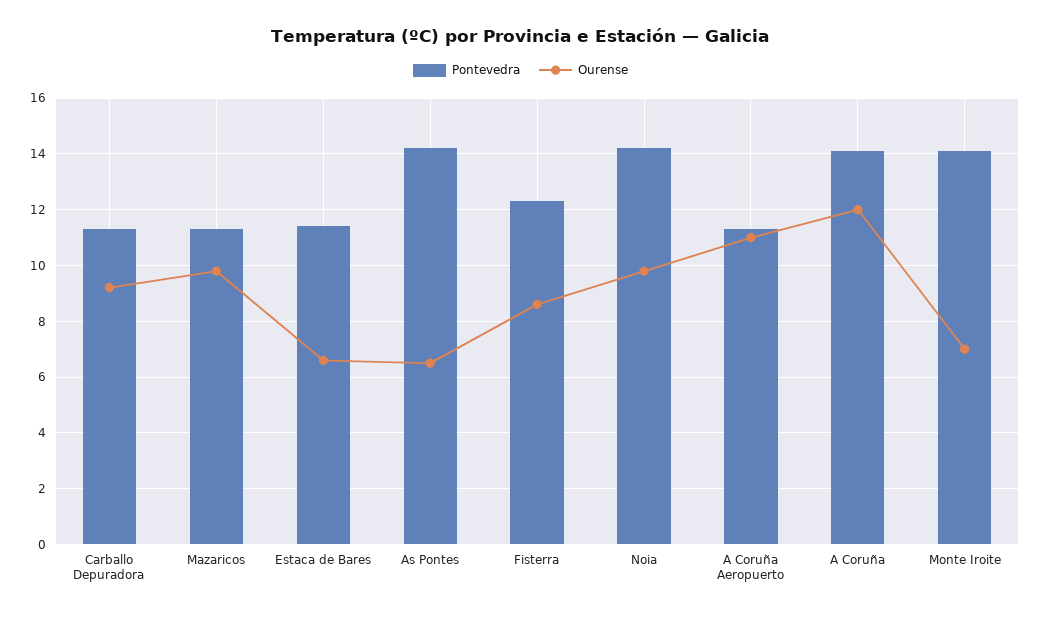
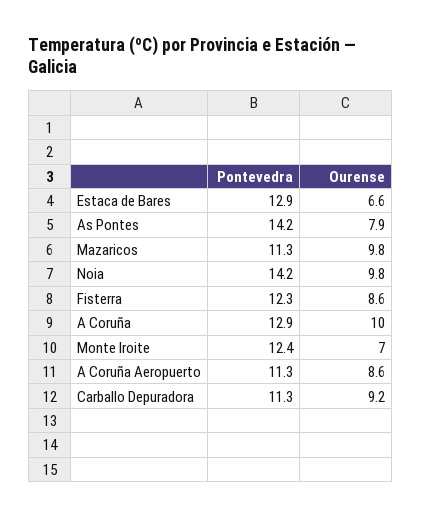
Pontevedra, Estaca de Bares: 11.5 -> 12.9
Ourense, As Pontes: 6.5 -> 7.9
Ourense, A Coruña Aeropuerto: 11 -> 8.6
Pontevedra, A Coruña: 14 -> 12.9
Ourense, A Coruña: 12 -> 10
Pontevedra, Monte Iroite: 14 -> 12.4

